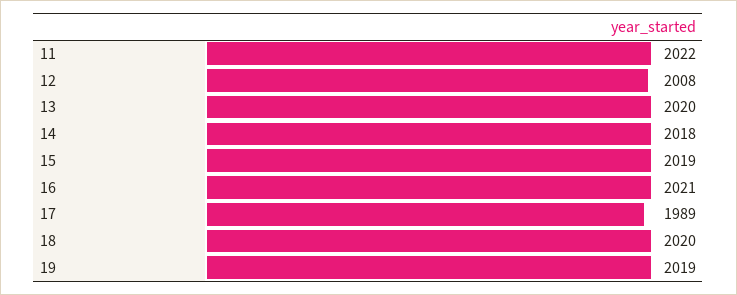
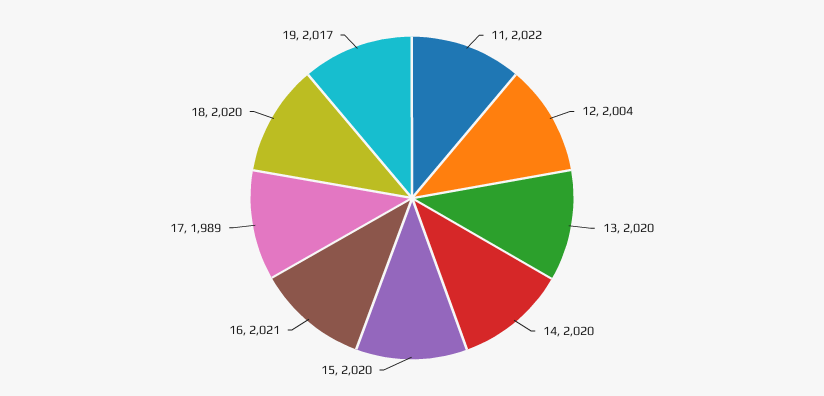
12: 2008 -> 2004
14: 2018 -> 2020
15: 2019 -> 2020
19: 2019 -> 2017

